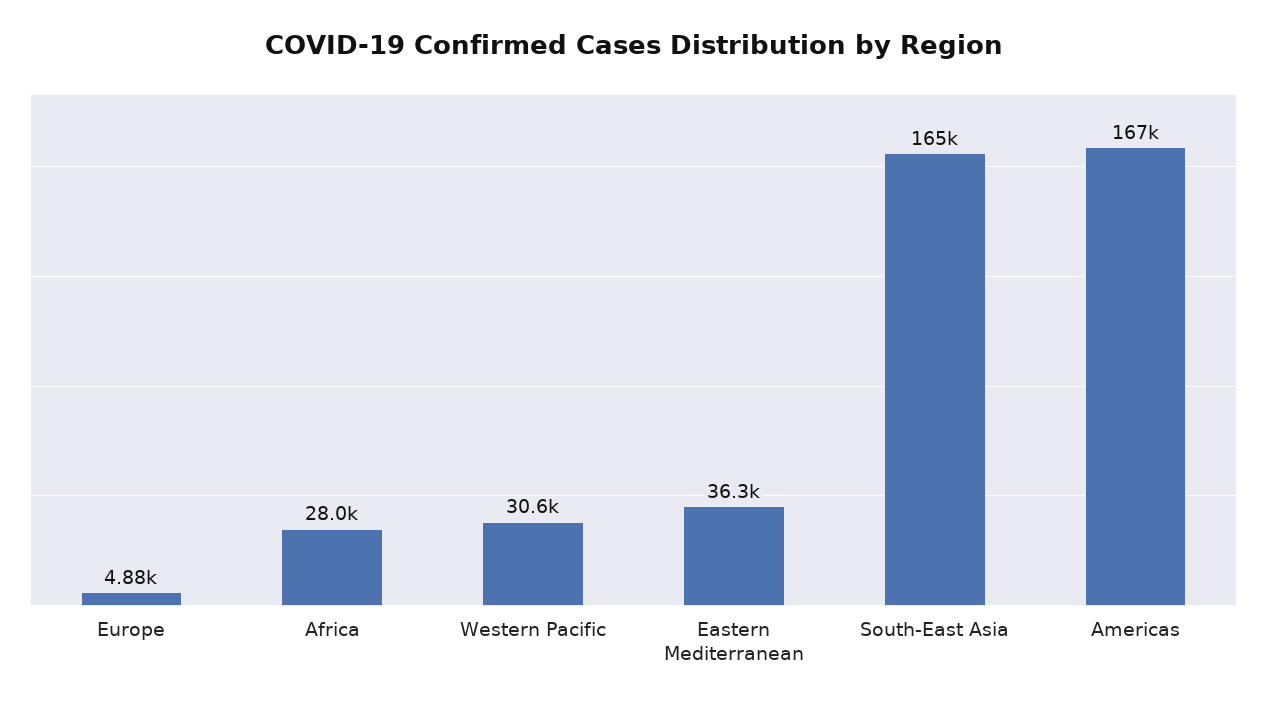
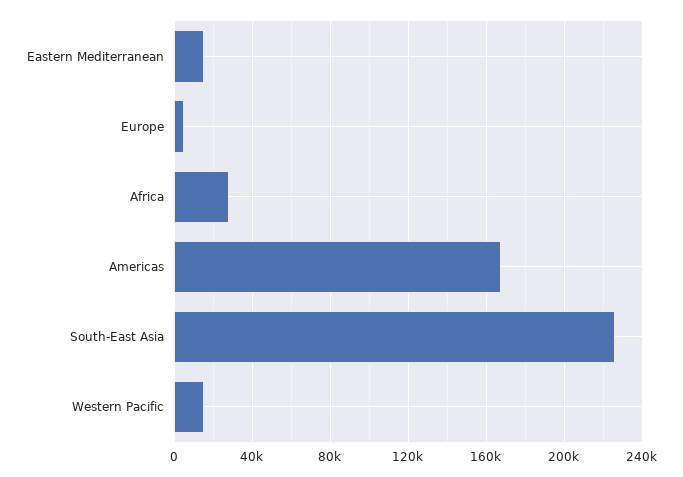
Western Pacific: 30600 -> 15000
Eastern Mediterranean: 36300 -> 15000
South-East Asia: 165000 -> 225000

